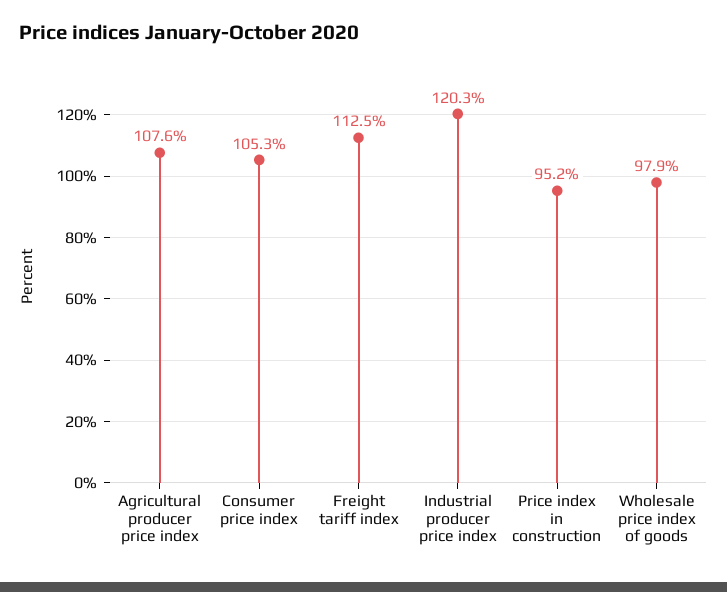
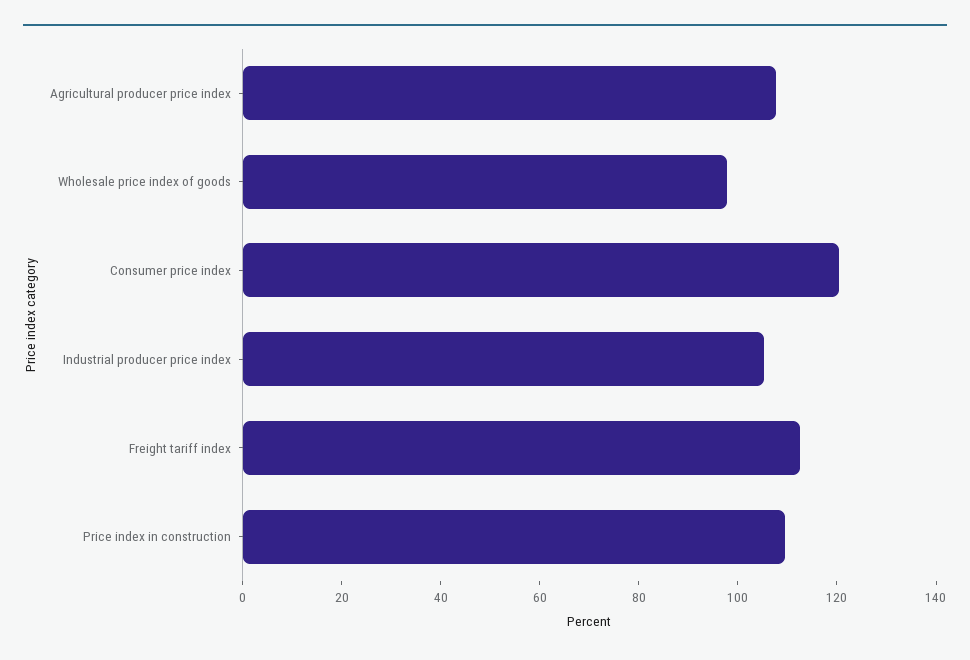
Consumer price index: 105.3 -> 120
Industrial producer price index: 120.3 -> 105
Price index in construction: 95.2 -> 110

